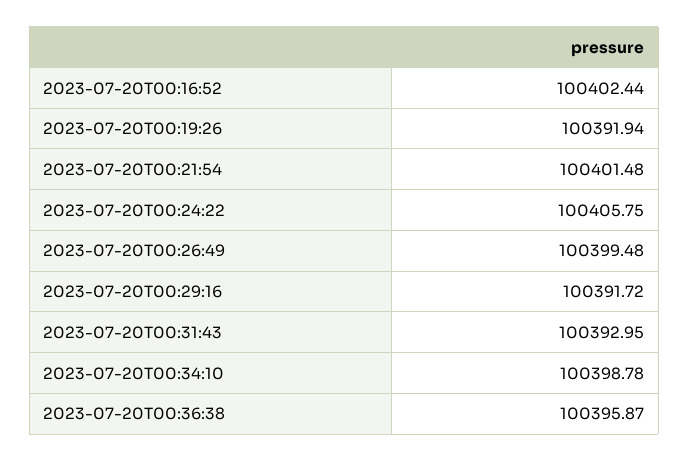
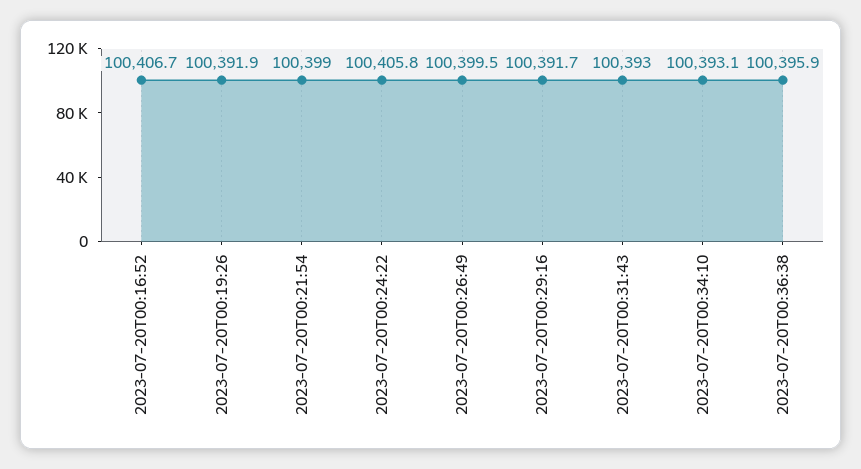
2023-07-20T00:16:52: 100402.44 -> 100406.7
2023-07-20T00:21:54: 100401.48 -> 100399
2023-07-20T00:34:10: 100398.78 -> 100393.1

